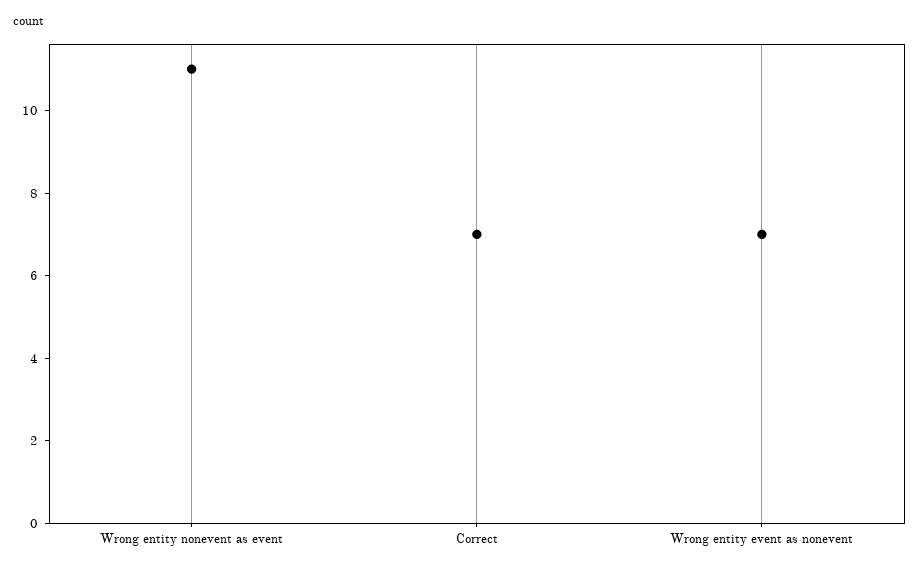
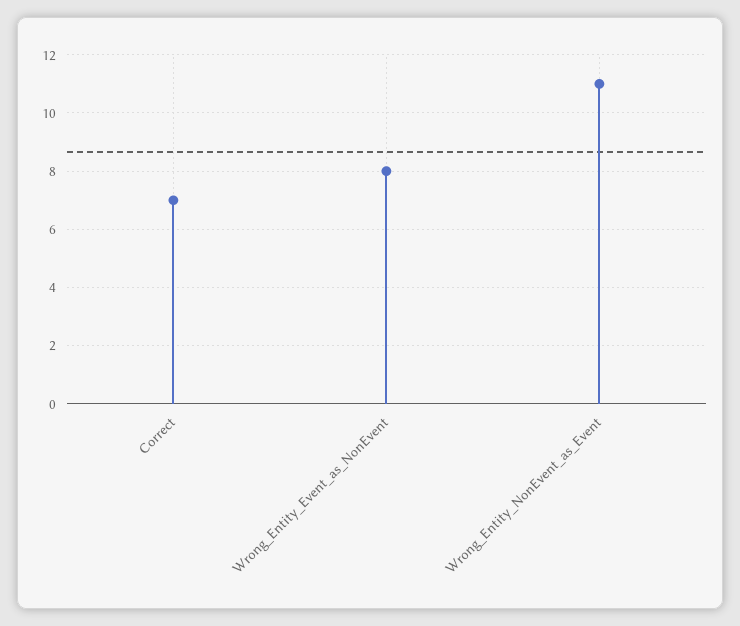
Wrong entity event as nonevent: 7 -> 8

